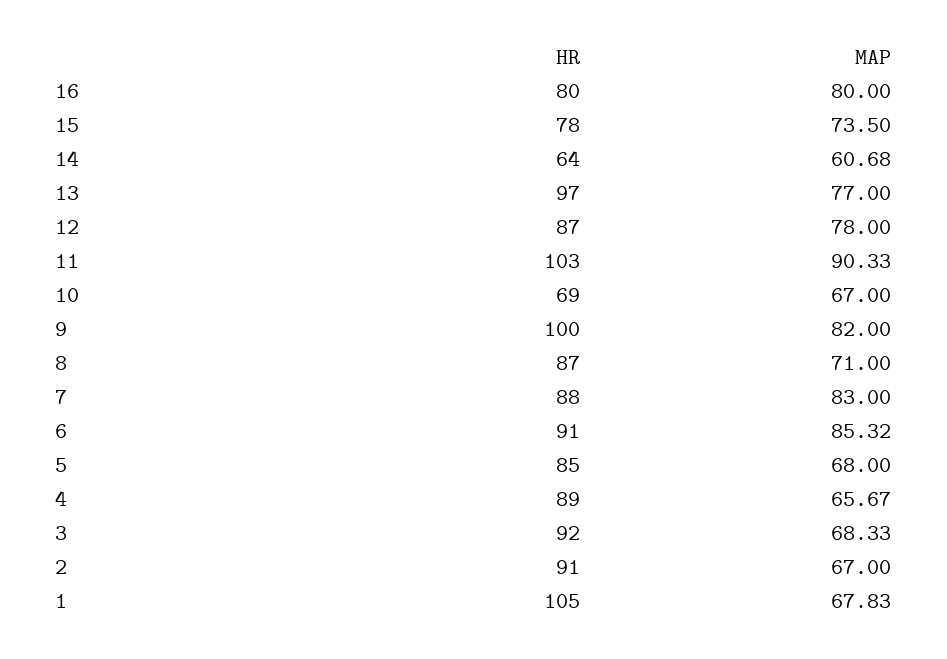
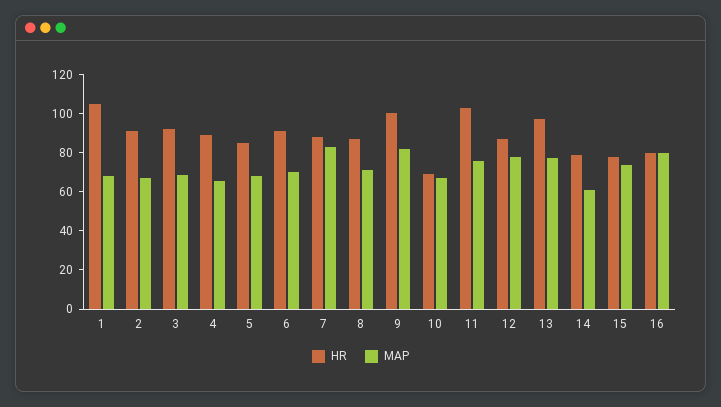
HR, 14: 64 -> 80
MAP, 11: 90.33 -> 75
MAP, 6: 85.32 -> 70

